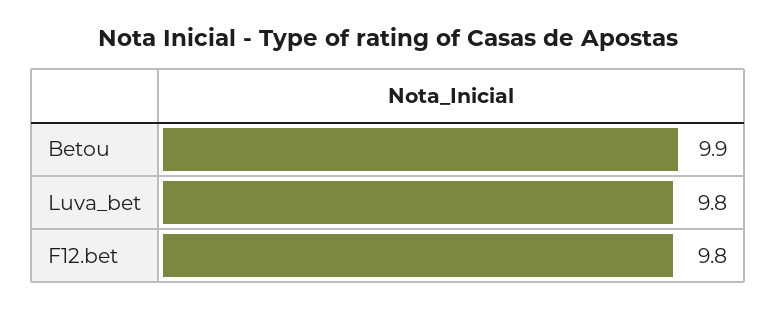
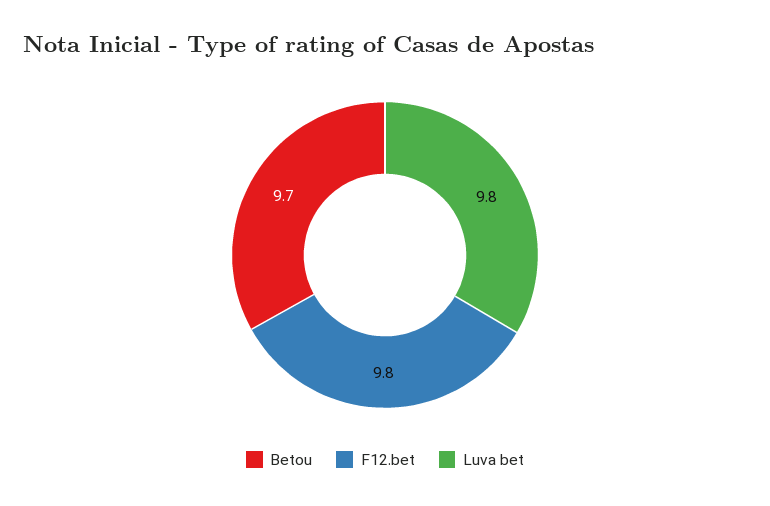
Betou: 9.9 -> 9.7

